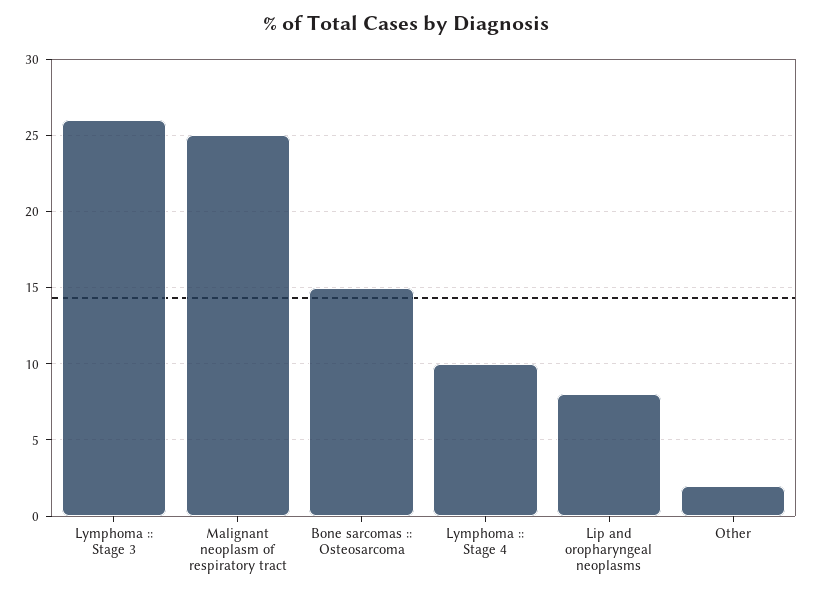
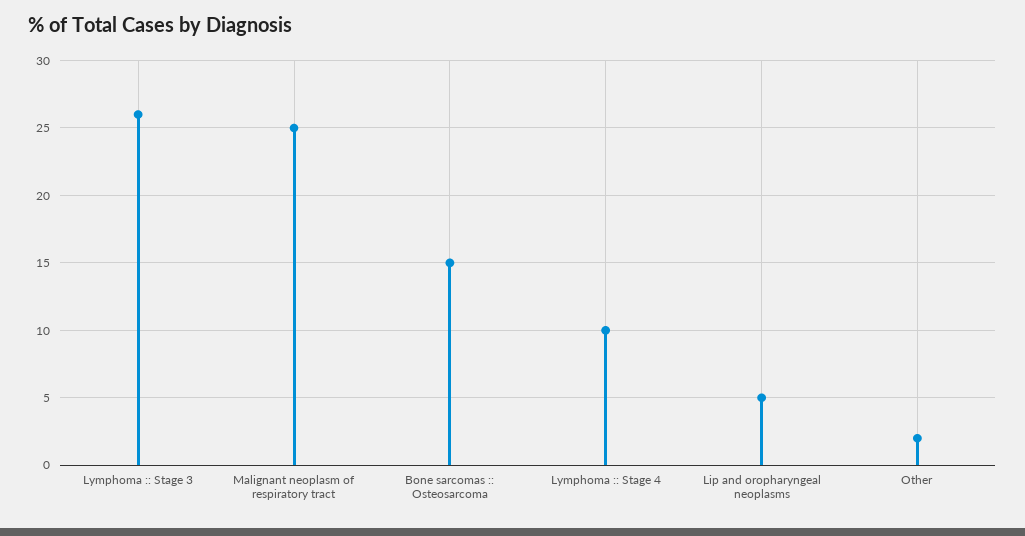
Lip and oropharyngeal neoplasms: 8 -> 5

